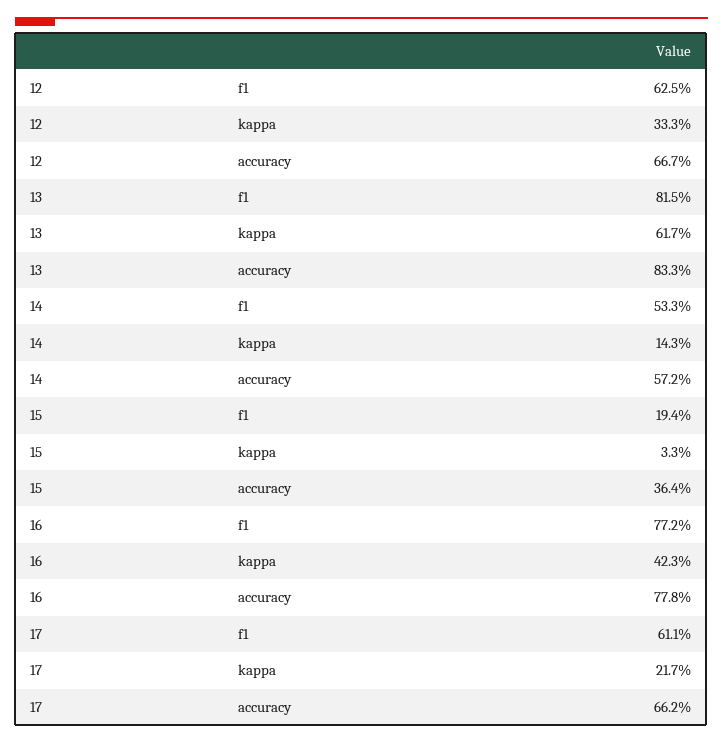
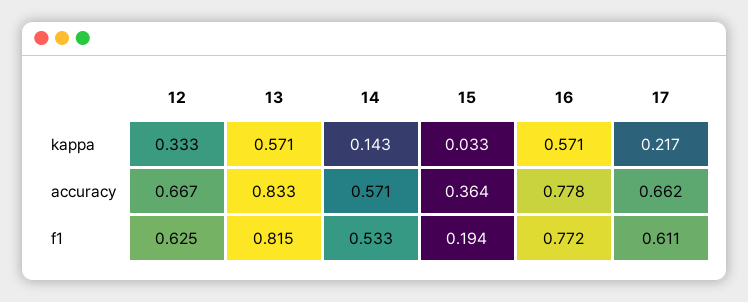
13, kappa: 0.617 -> 0.571
14, accuracy: 0.572 -> 0.571
16, kappa: 0.423 -> 0.571

